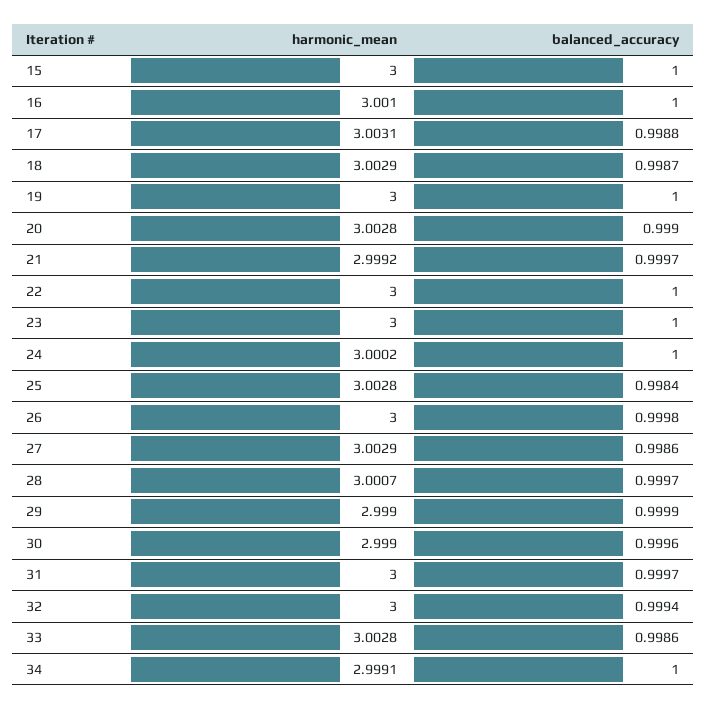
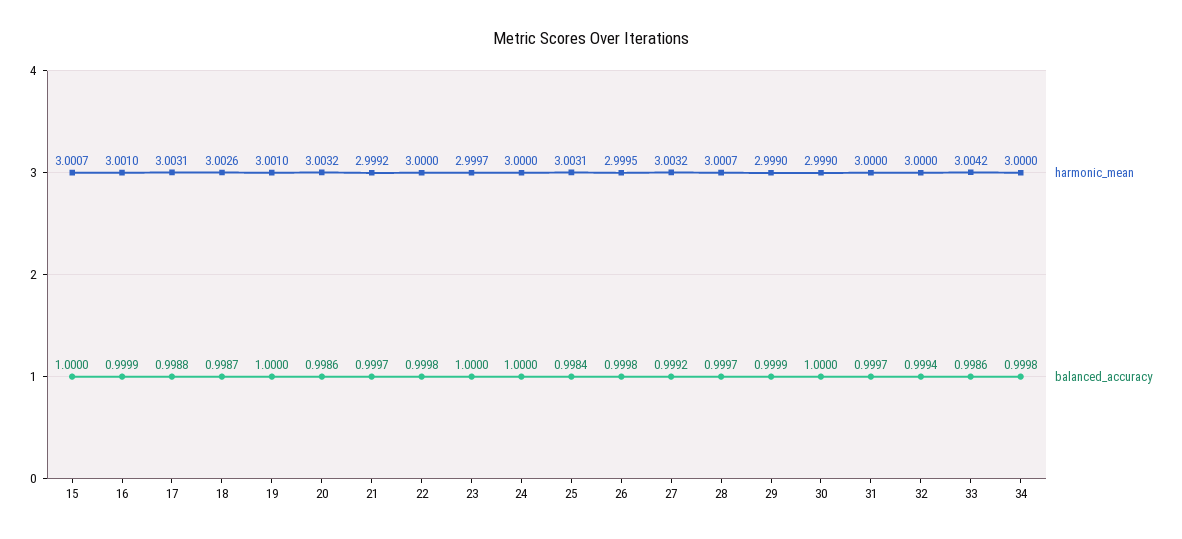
harmonic_mean, 15: 3 -> 3.0007
balanced_accuracy, 16: 1 -> 0.9999
harmonic_mean, 18: 3.0029 -> 3.0026
harmonic_mean, 19: 3 -> 3.001
harmonic_mean, 20: 3.0028 -> 3.0032
balanced_accuracy, 20: 0.999 -> 0.9986
balanced_accuracy, 22: 1 -> 0.9998
harmonic_mean, 23: 3 -> 2.9997
harmonic_mean, 24: 3.0002 -> 3
harmonic_mean, 25: 3.0028 -> 3.0031
harmonic_mean, 26: 3 -> 2.9995
harmonic_mean, 27: 3.0029 -> 3.0032
balanced_accuracy, 27: 0.9986 -> 0.9992
balanced_accuracy, 30: 0.9996 -> 1
harmonic_mean, 33: 3.0028 -> 3.0042
harmonic_mean, 34: 2.9991 -> 3
balanced_accuracy, 34: 1 -> 0.9998

